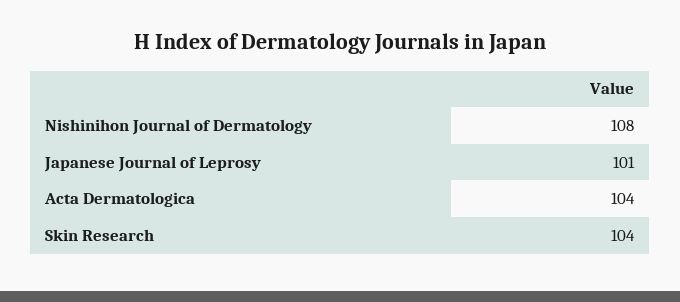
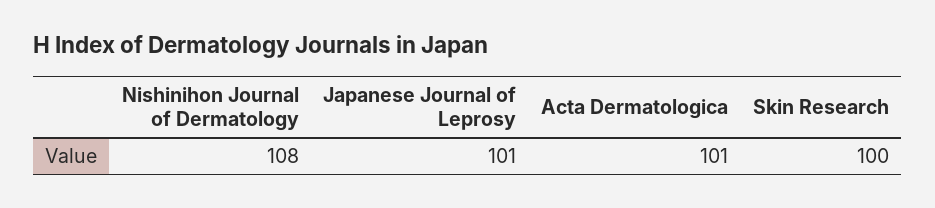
Acta Dermatologica: 104 -> 101
Skin Research: 104 -> 100

